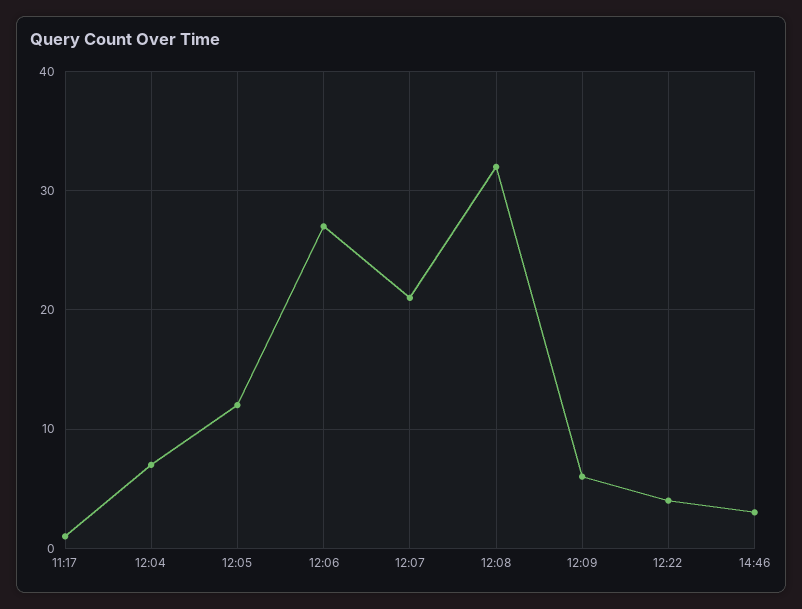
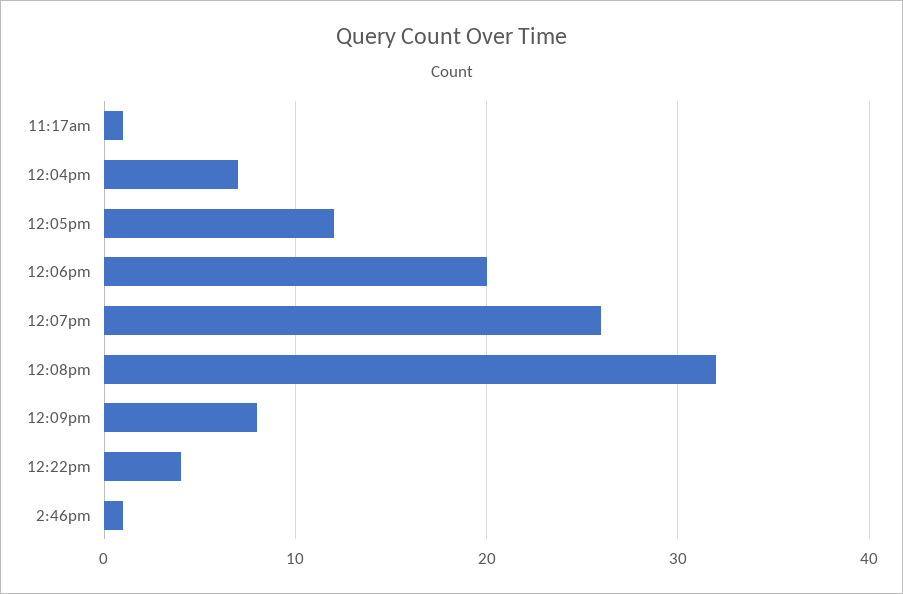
12:06: 27 -> 20
12:07: 21 -> 26
12:09: 6 -> 8
14:46: 3 -> 1

